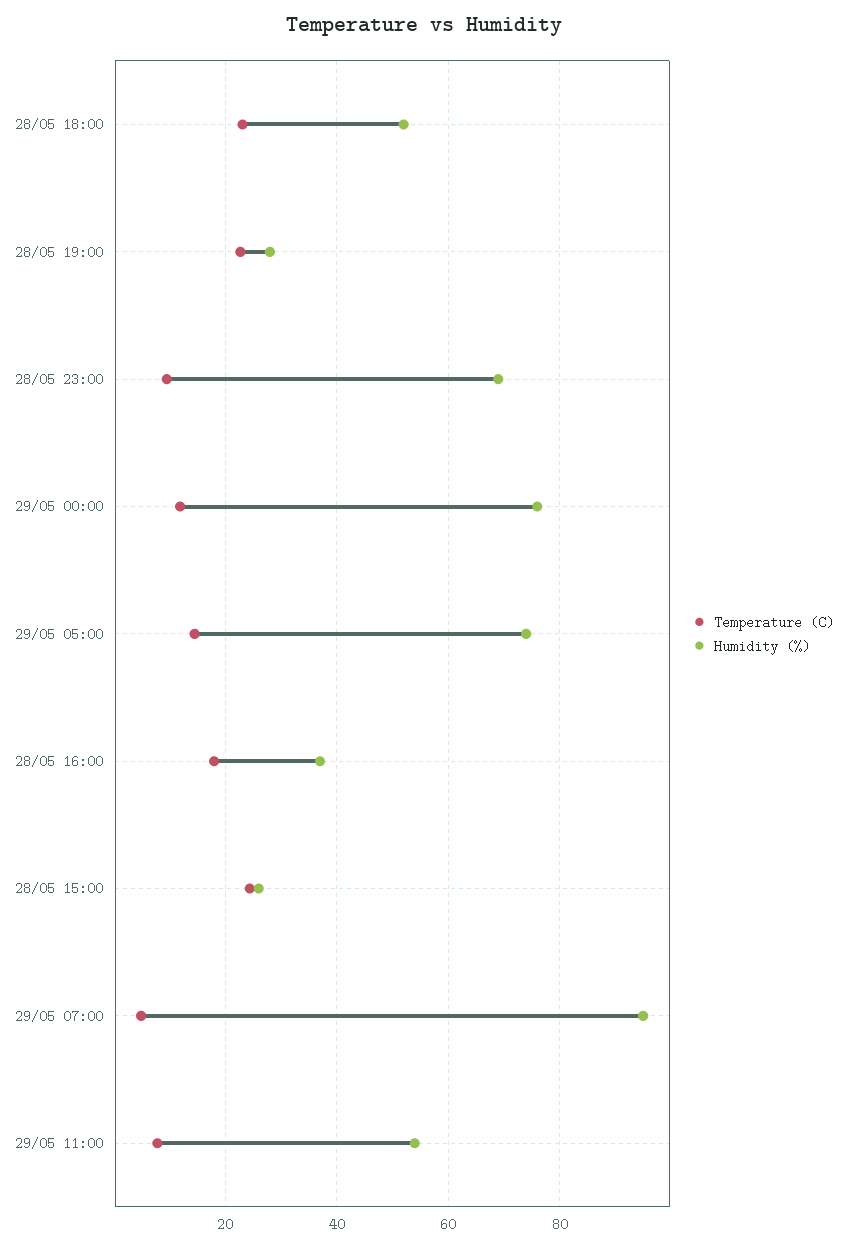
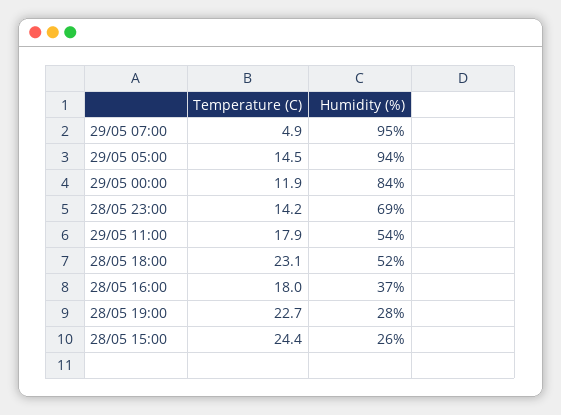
Temperature (C), 28/05 23:00: 10 -> 14.2
Humidity (%), 29/05 00:00: 76 -> 84
Humidity (%), 29/05 05:00: 74 -> 94
Temperature (C), 29/05 11:00: 8 -> 17.9

